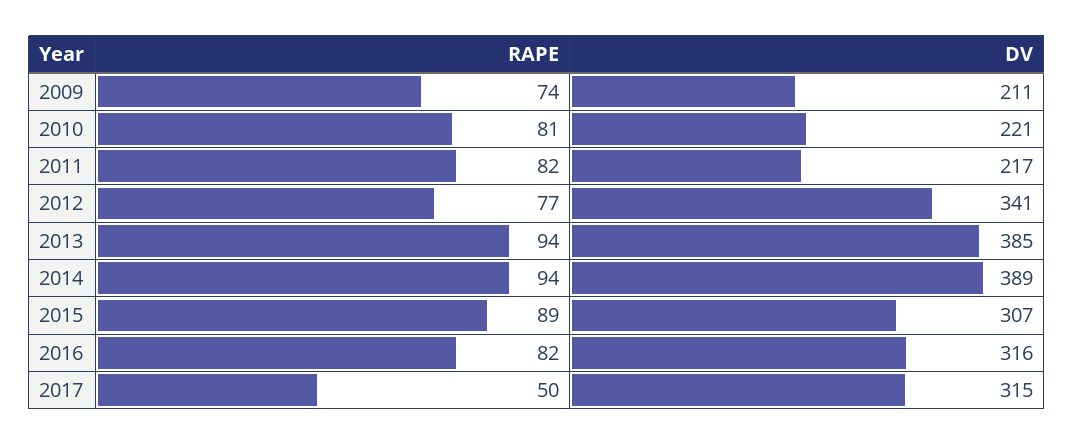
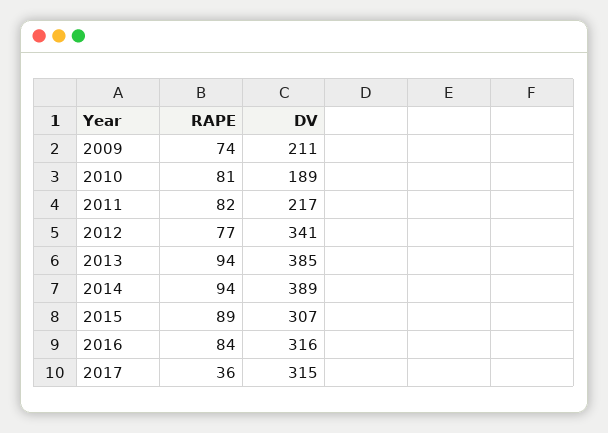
DV, 2010: 221 -> 189
RAPE, 2016: 82 -> 84
RAPE, 2017: 50 -> 36

